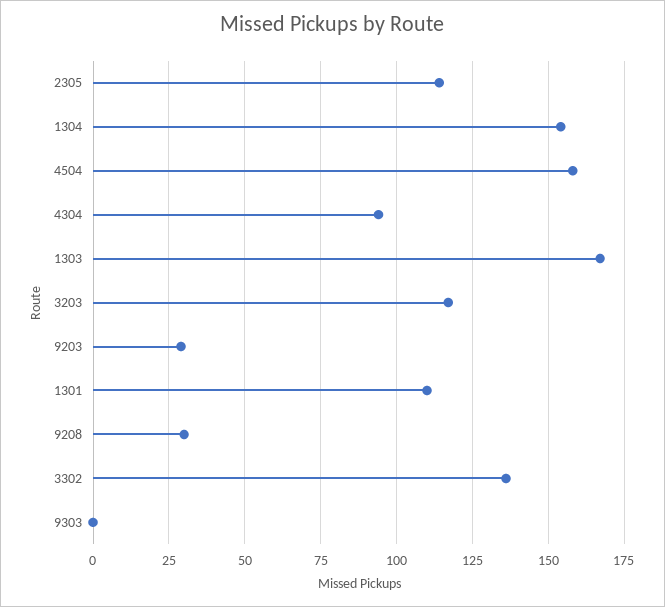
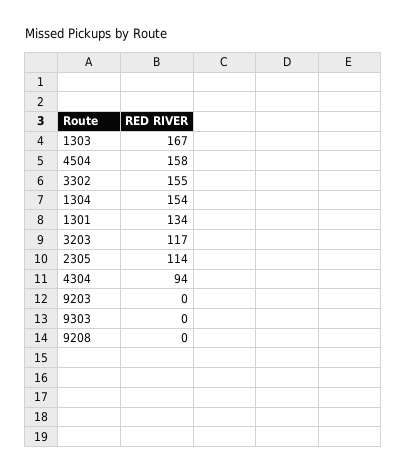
9203: 30 -> 0
1301: 110 -> 134
9208: 30 -> 0
3302: 135 -> 155

